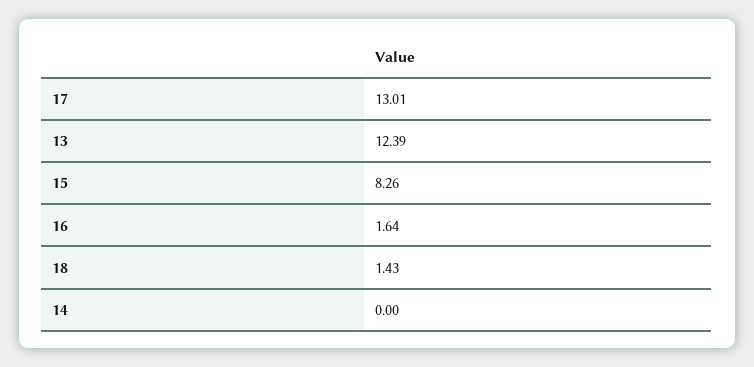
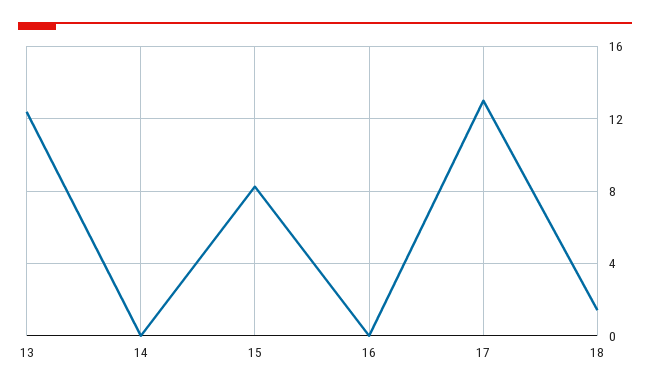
16: 1.64 -> 0

